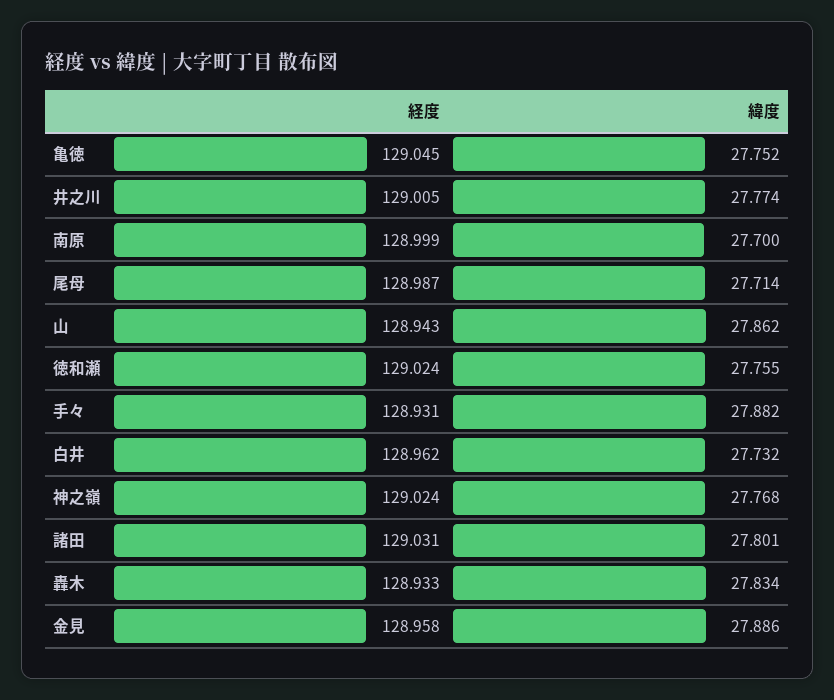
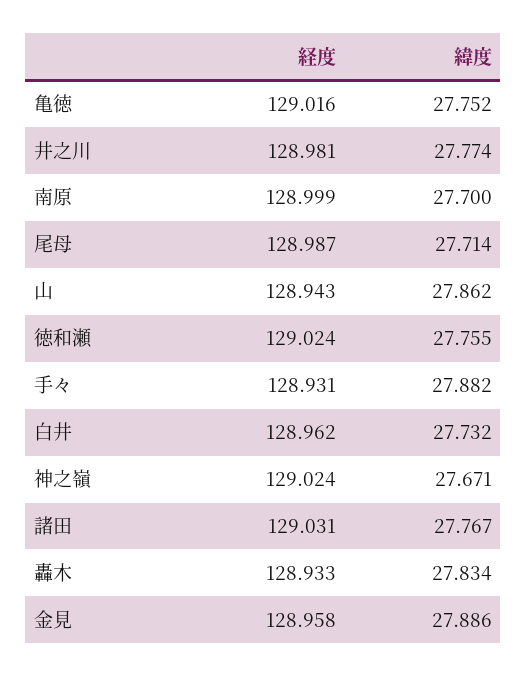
経度, 亀徳: 129.045 -> 129.016
経度, 井之川: 129.005 -> 128.981
緯度, 神之嶺: 27.768 -> 27.671
緯度, 諸田: 27.801 -> 27.767

